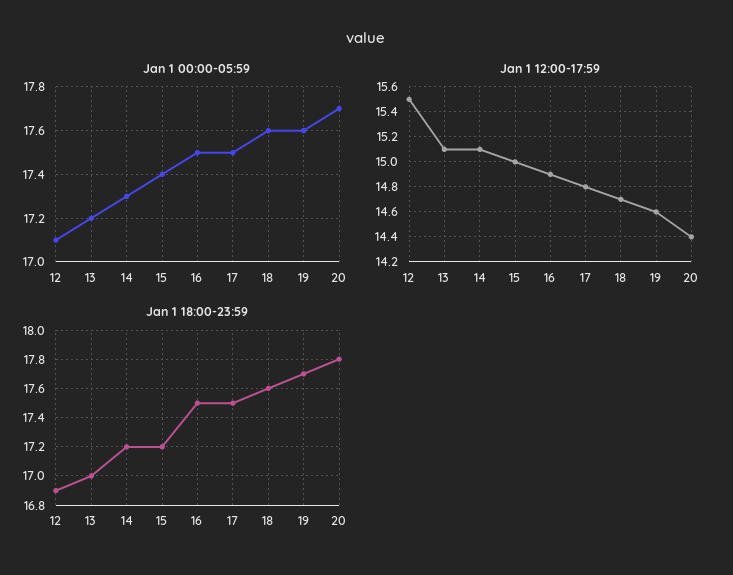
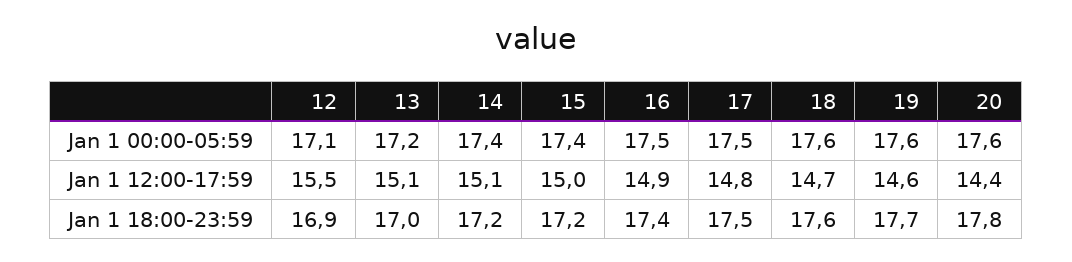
Jan 1 00:00-05:59, 14: 17.3 -> 17.4
Jan 1 00:00-05:59, 20: 17.7 -> 17.6
Jan 1 18:00-23:59, 16: 17.5 -> 17.4

